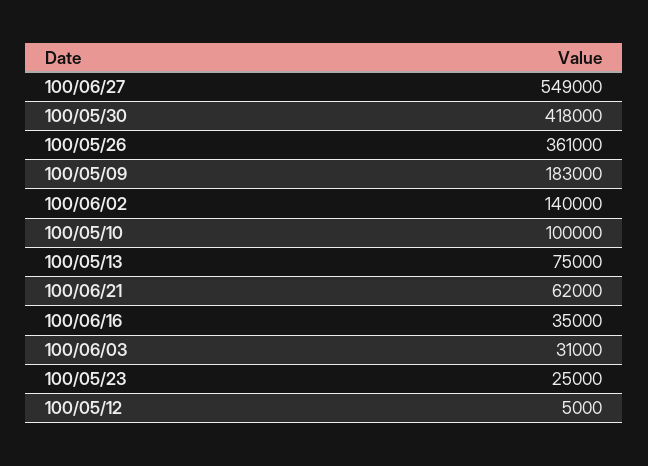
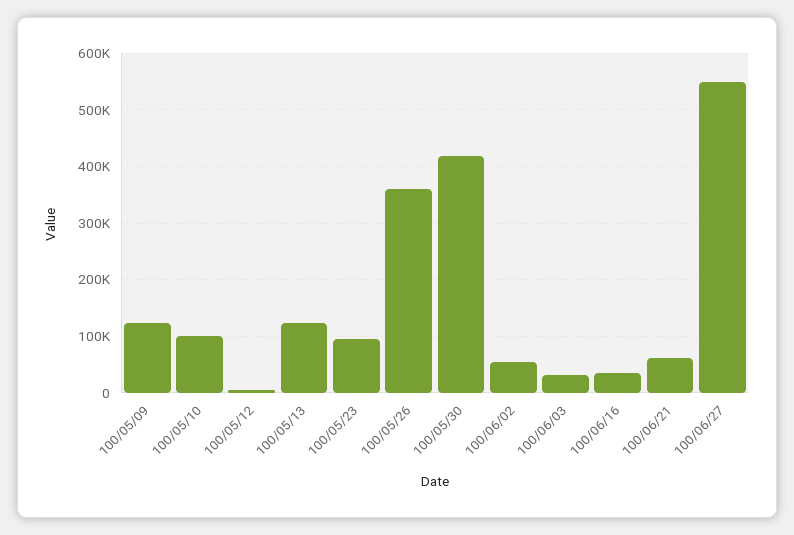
100/05/09: 183000 -> 120000
100/06/02: 140000 -> 60000
100/05/13: 75000 -> 120000
100/05/23: 25000 -> 100000

